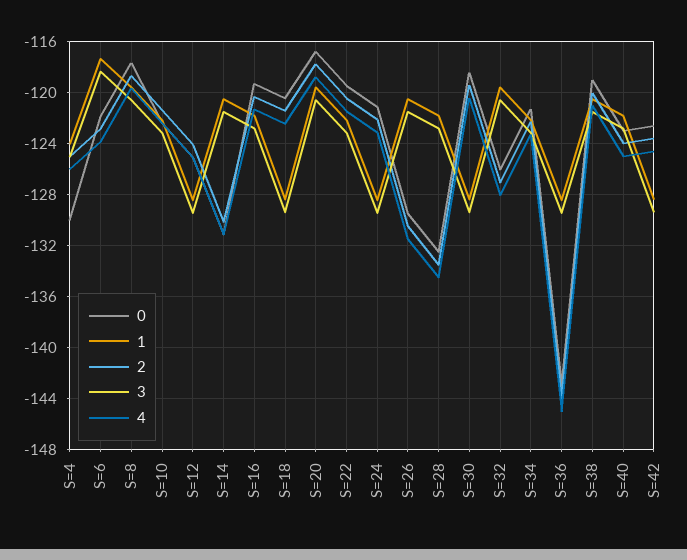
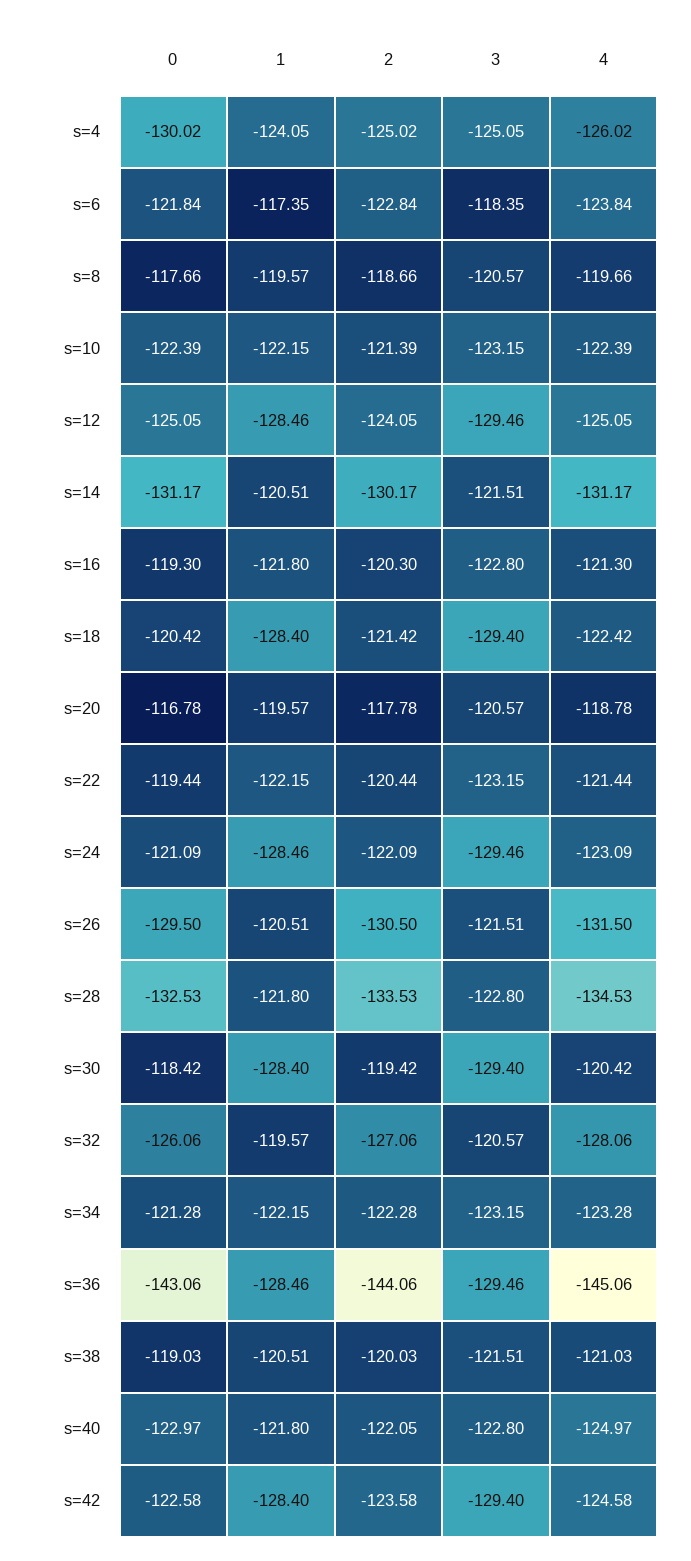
2, S=40: -124 -> -122.05

